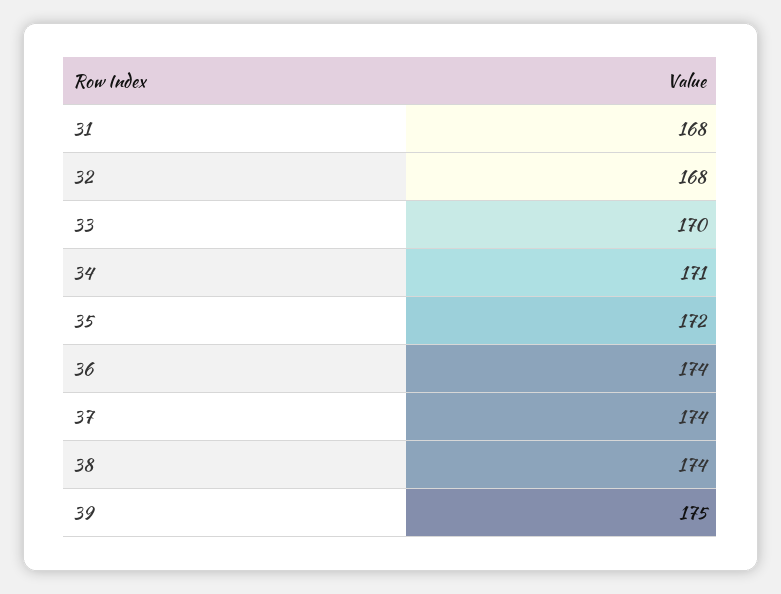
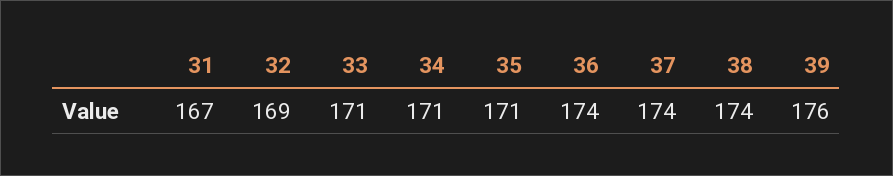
31: 168 -> 167
32: 168 -> 169
33: 170 -> 171
35: 172 -> 171
39: 175 -> 176

